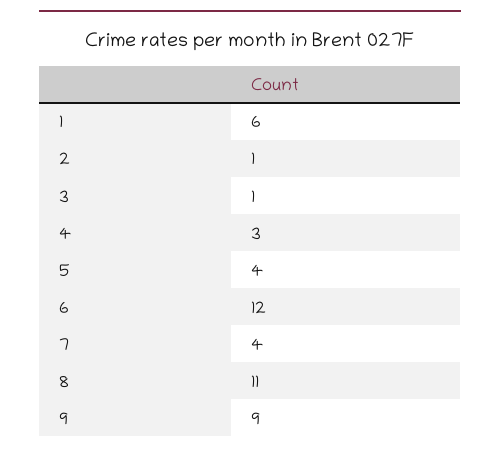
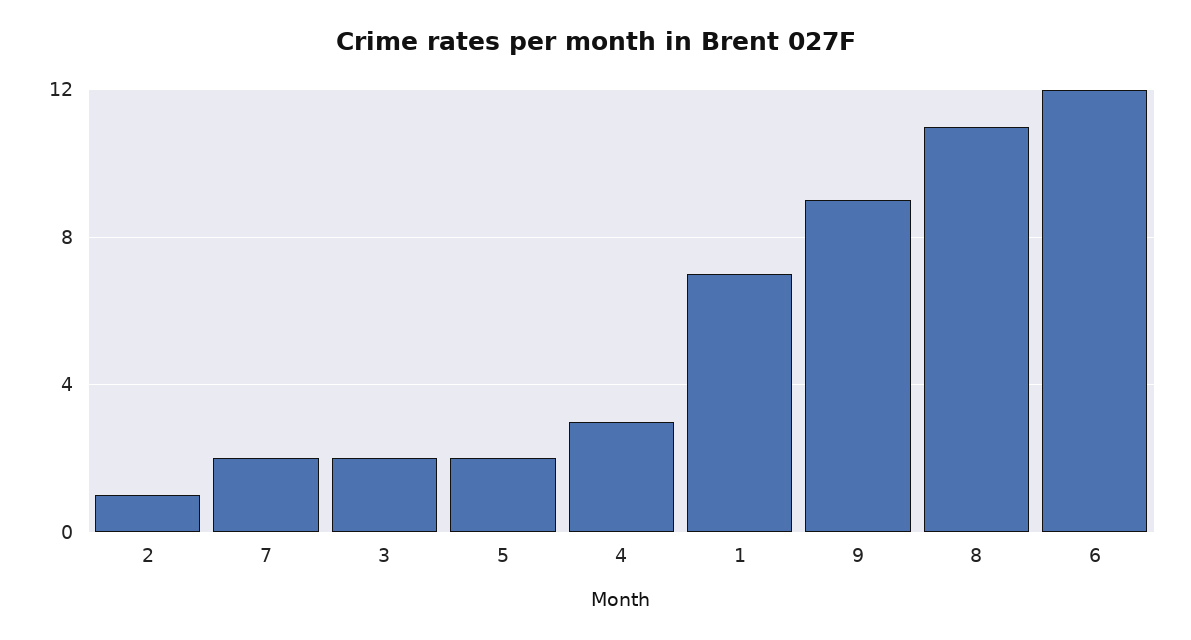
1: 6 -> 7
3: 1 -> 2
5: 4 -> 2
7: 4 -> 2

